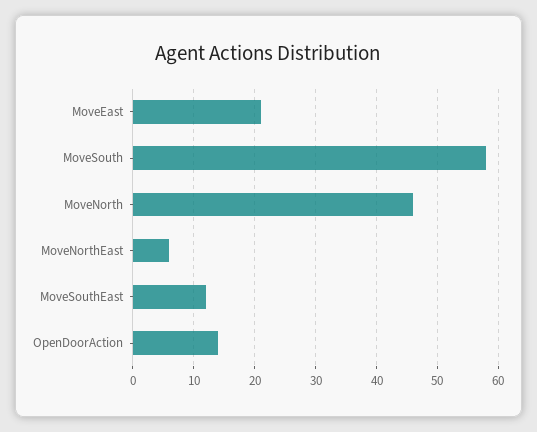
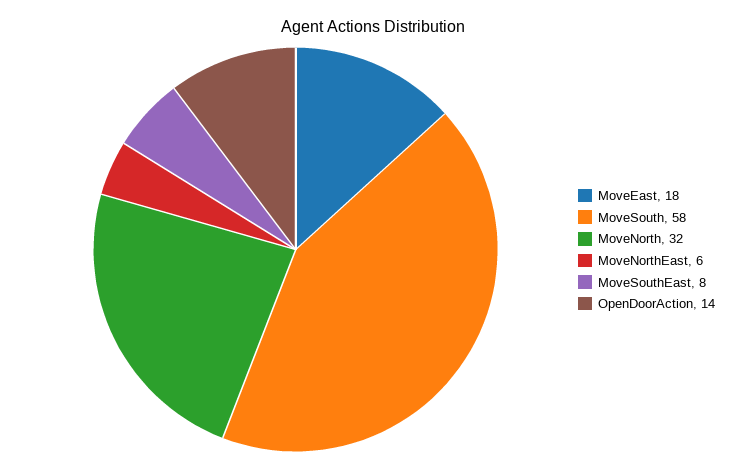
MoveEast: 21 -> 18
MoveNorth: 46 -> 32
MoveSouthEast: 12 -> 8

